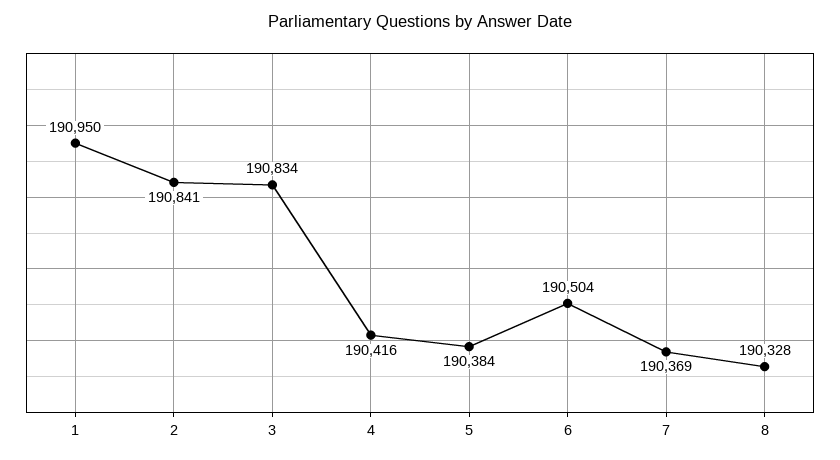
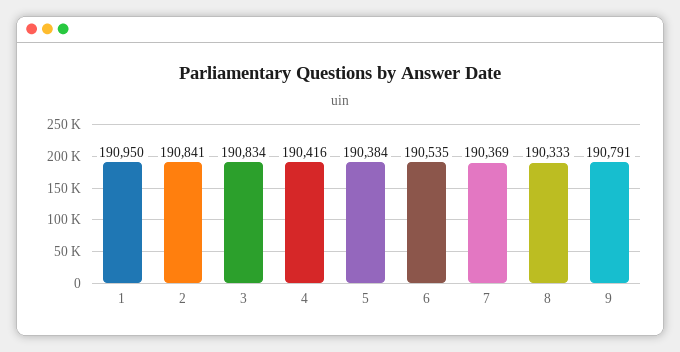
6: 190504 -> 190535
8: 190328 -> 190333
9: none -> 190791

